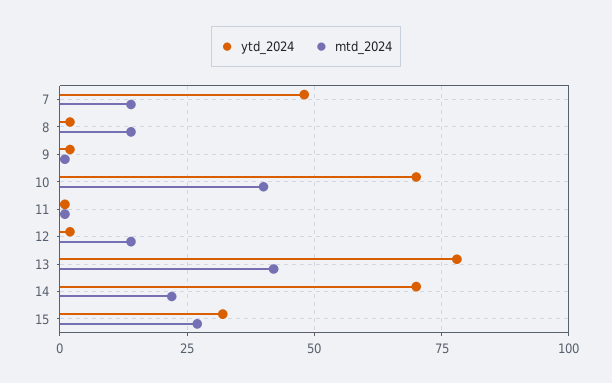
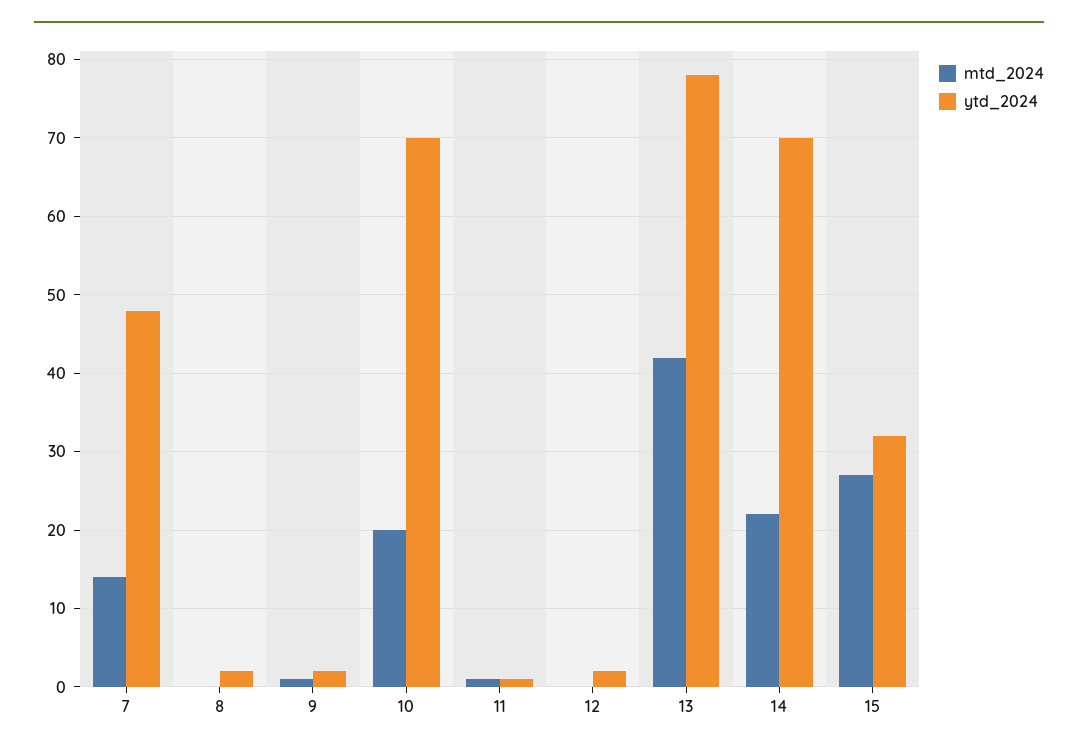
mtd_2024, 8: 15 -> 0
mtd_2024, 10: 40 -> 20
mtd_2024, 12: 15 -> 0

